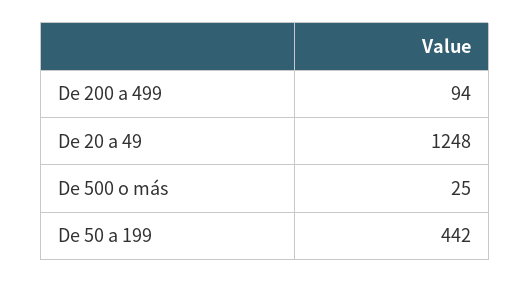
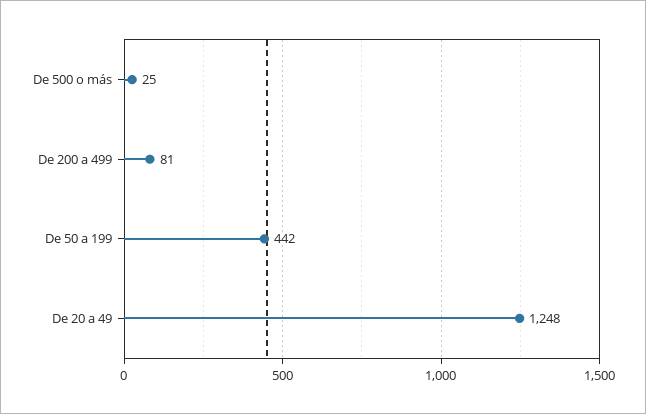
De 200 a 499: 94 -> 81

